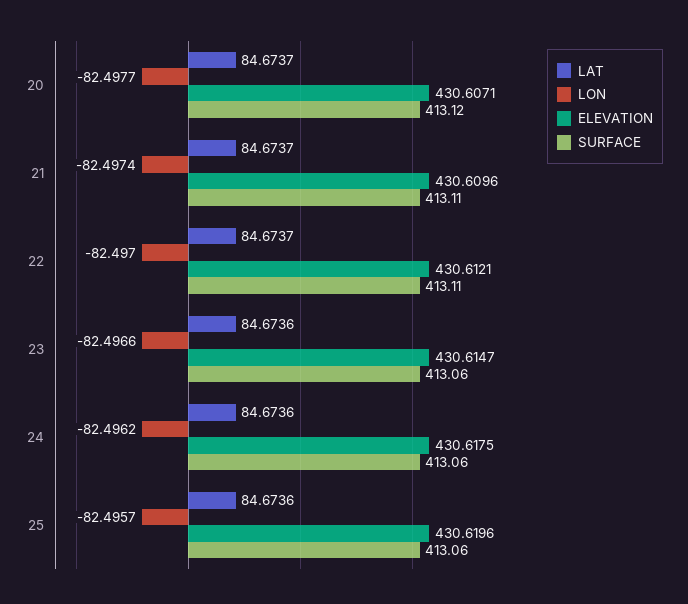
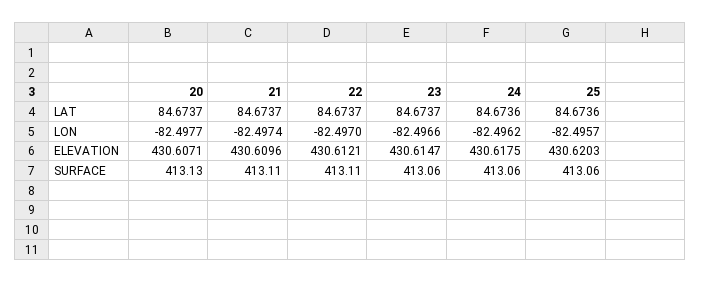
SURFACE, 20: 413.12 -> 413.13
LAT, 23: 84.6736 -> 84.6737
ELEVATION, 25: 430.6196 -> 430.6203

